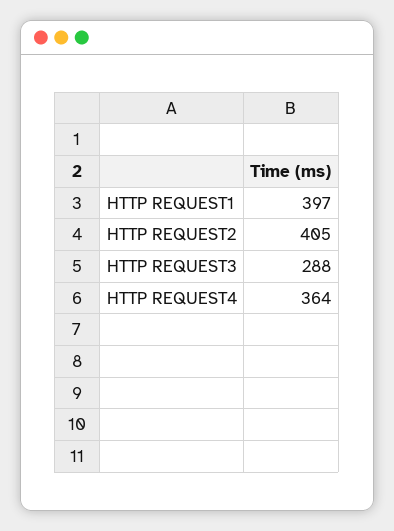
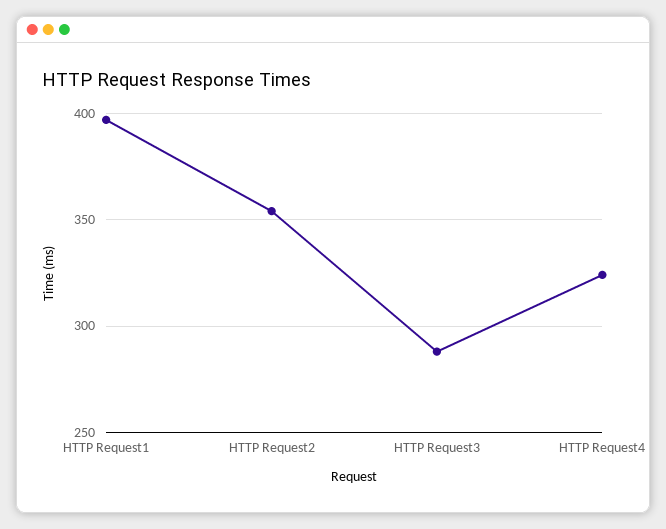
HTTP REQUEST2: 405 -> 355
HTTP REQUEST4: 364 -> 325

